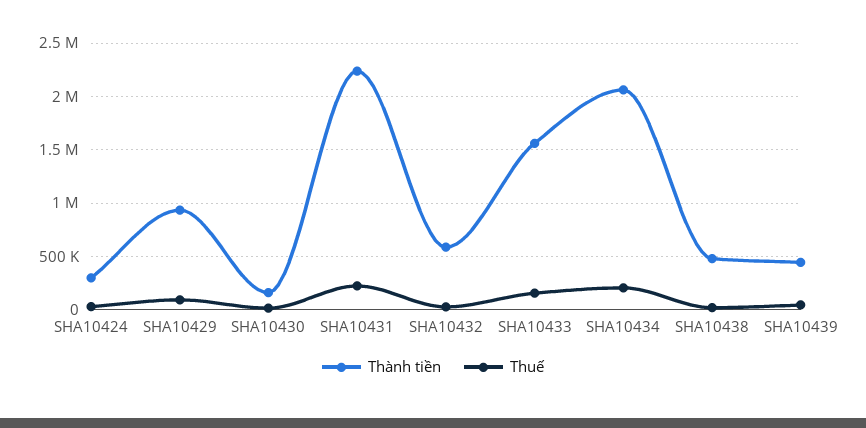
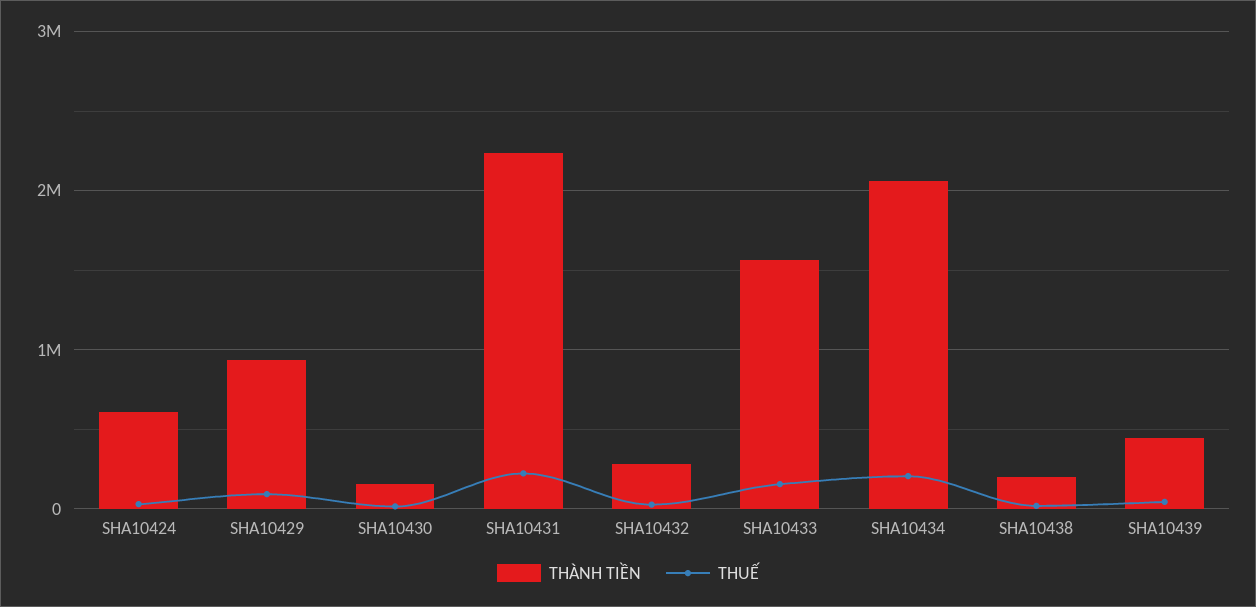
Thành tiền, SHA10424: 300000 -> 600000
Thành tiền, SHA10432: 600000 -> 300000
Thành tiền, SHA10438: 500000 -> 200000

